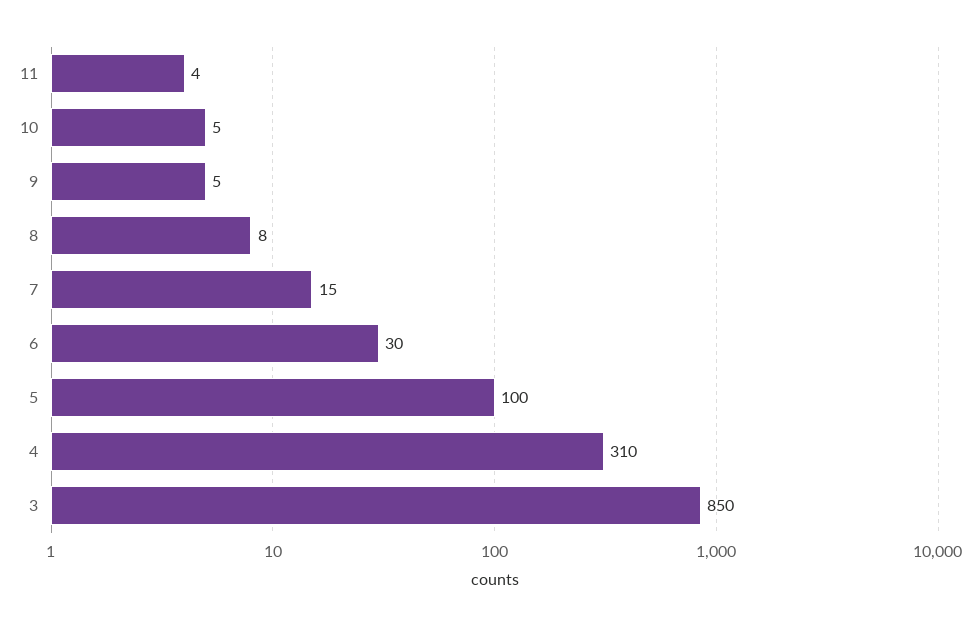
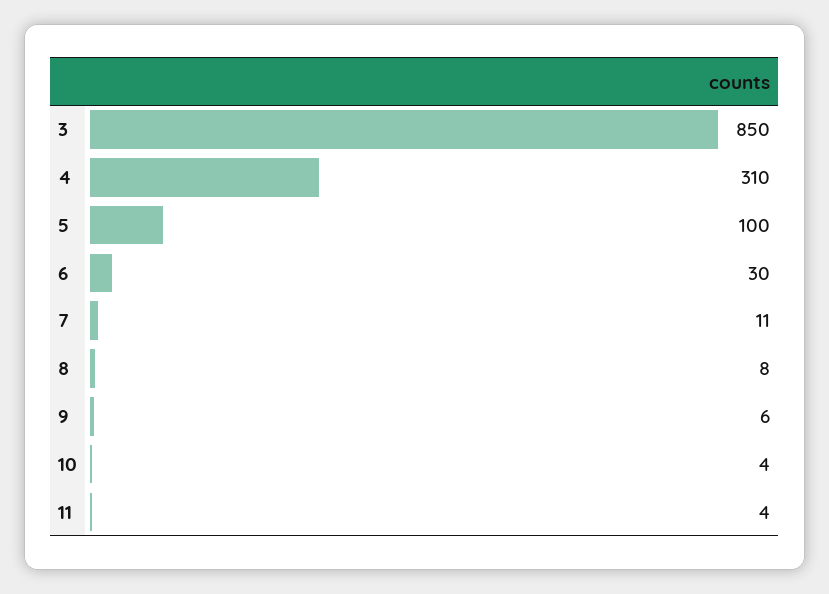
10: 5 -> 4
9: 5 -> 6
7: 15 -> 11

